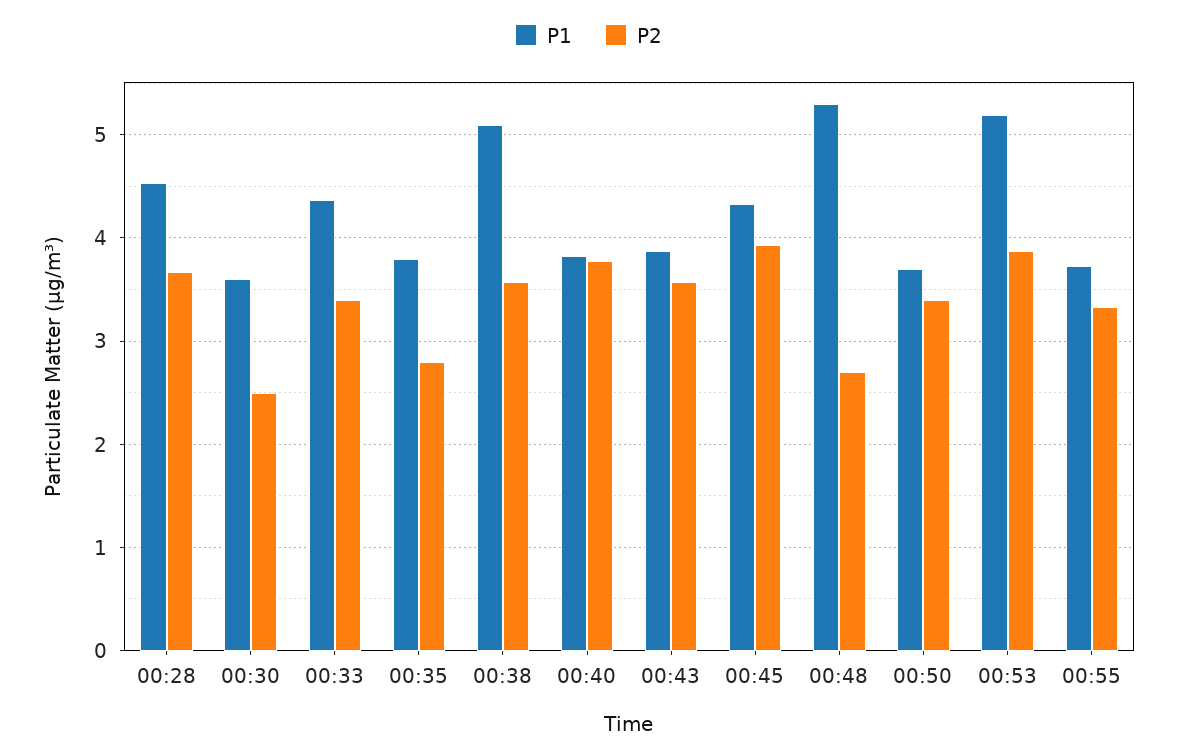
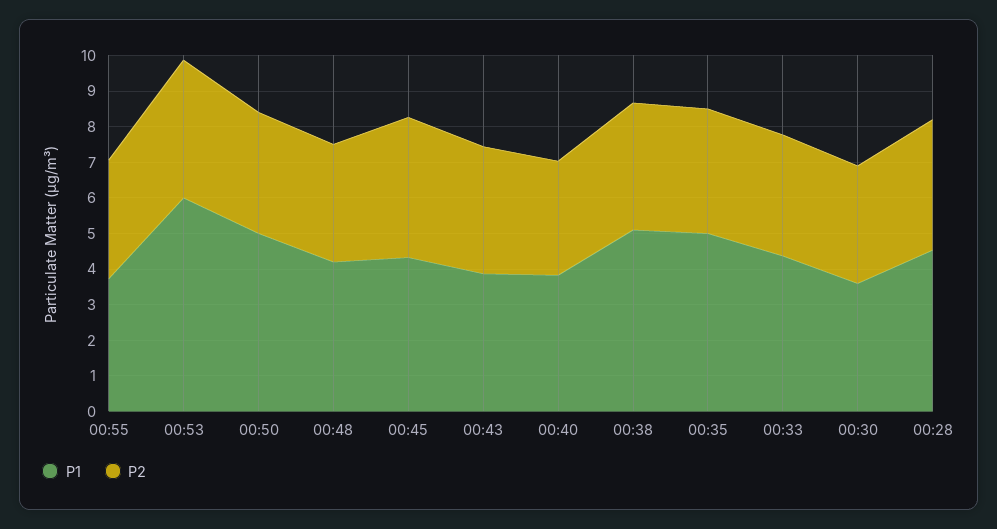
P2, 00:30: 2.5 -> 3.25
P1, 00:35: 3.8 -> 5
P2, 00:35: 2.8 -> 3.5
P2, 00:40: 3.8 -> 3.25
P1, 00:48: 5.3 -> 4.25
P2, 00:48: 2.7 -> 3.25
P1, 00:50: 3.7 -> 5
P1, 00:53: 5.2 -> 6

